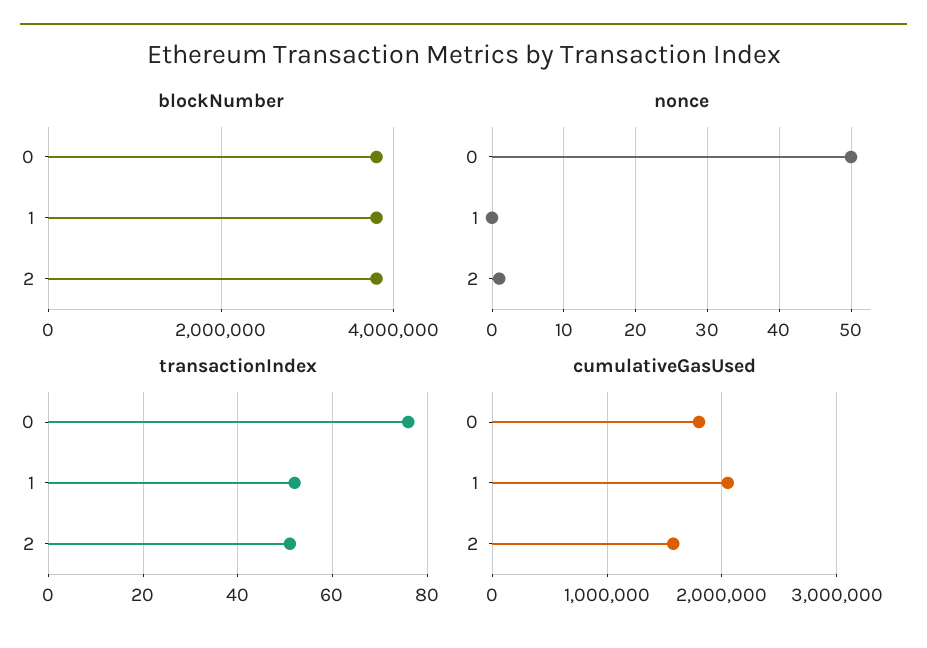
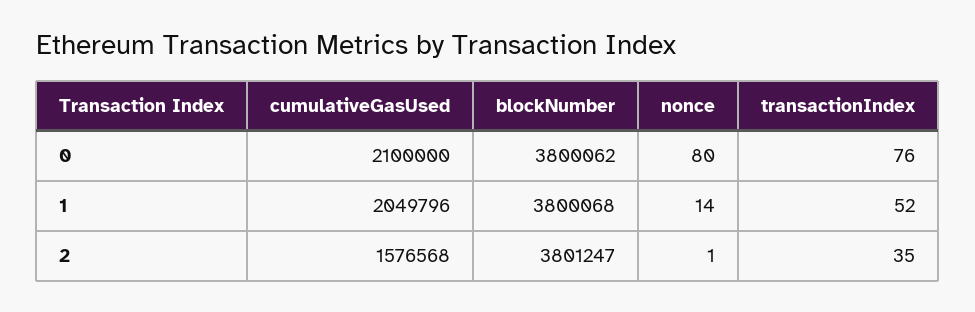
nonce, 0: 50 -> 80
nonce, 1: 0 -> 14
transactionIndex, 2: 50 -> 35
cumulativeGasUsed, 0: 1800000 -> 2100000

